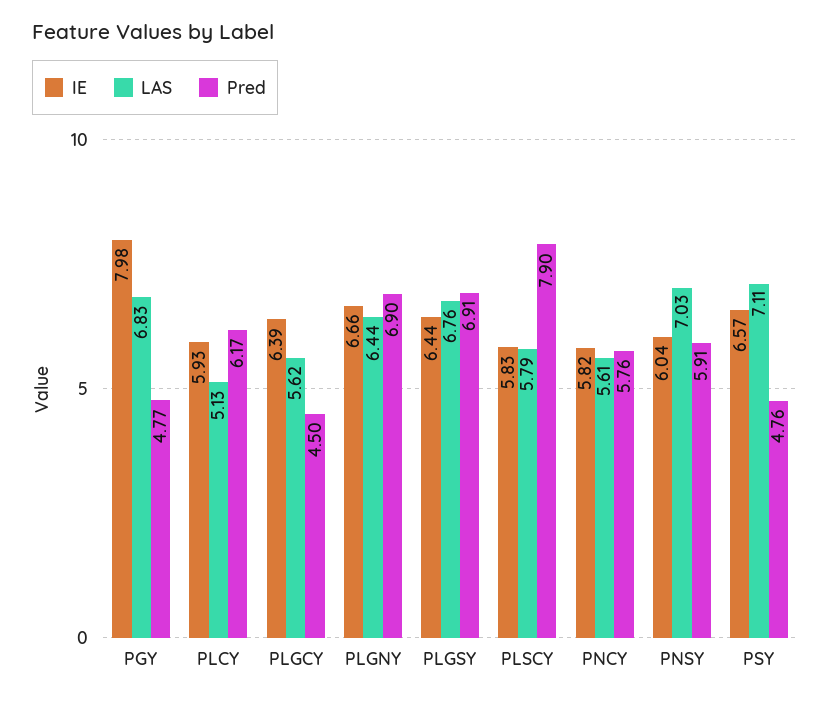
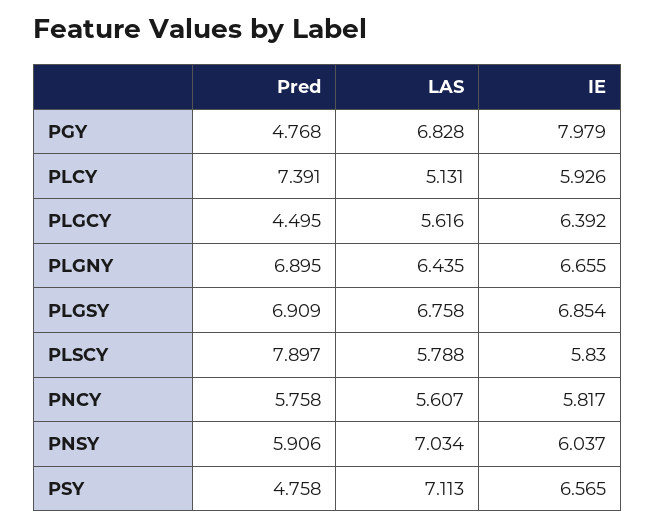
Pred, PLCY: 6.17 -> 7.391
IE, PLGSY: 6.44 -> 6.854

